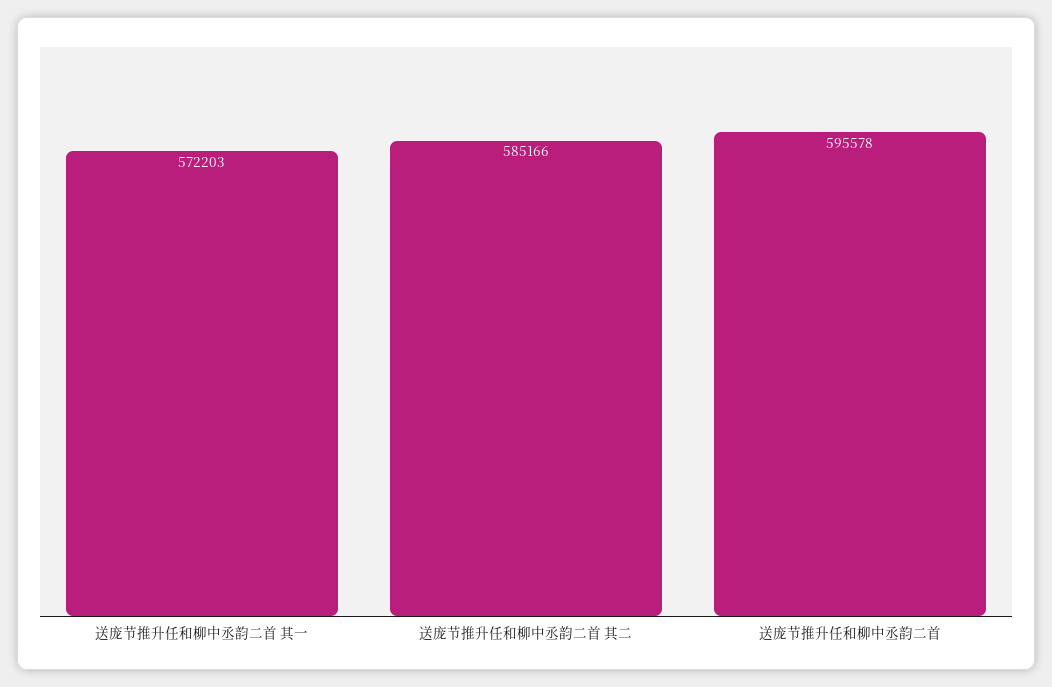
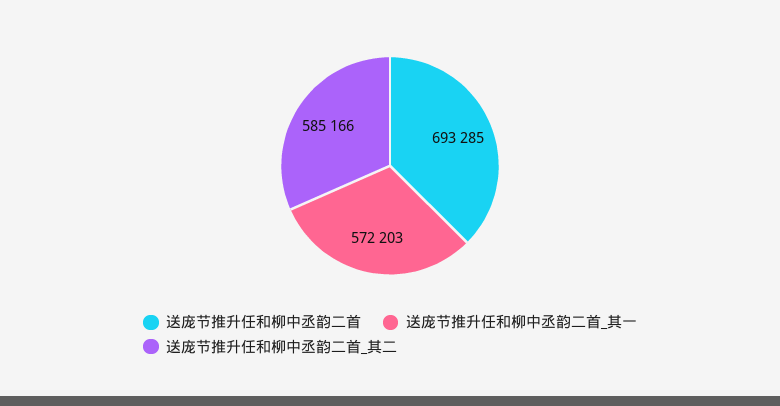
送庞节推升任和柳中丞韵二首: 595578 -> 693285

